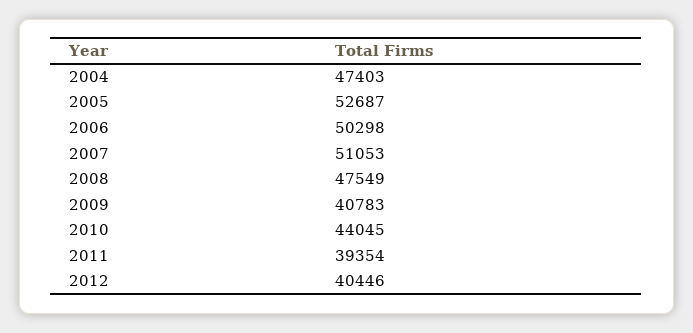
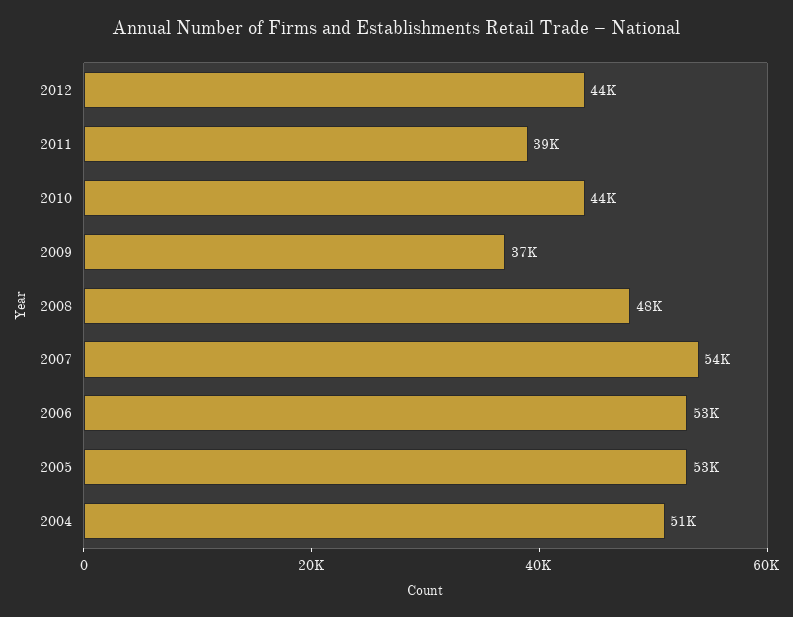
2004: 47403 -> 51000
2006: 50298 -> 53000
2007: 51053 -> 54000
2009: 40783 -> 37000
2012: 40446 -> 44000

